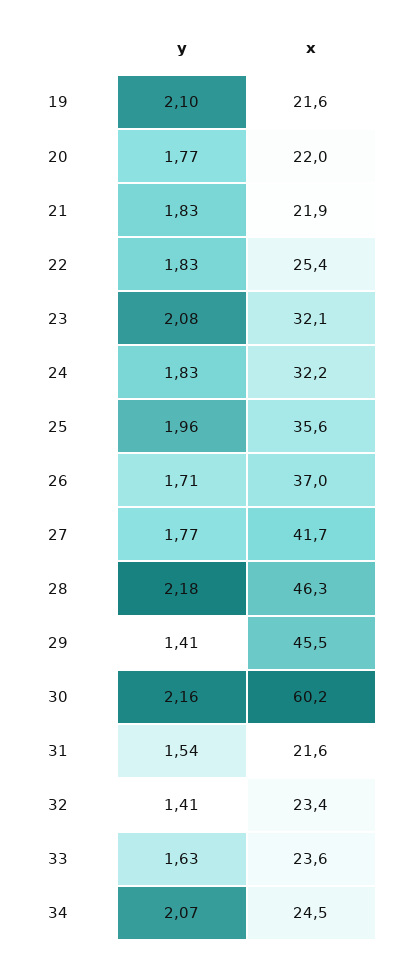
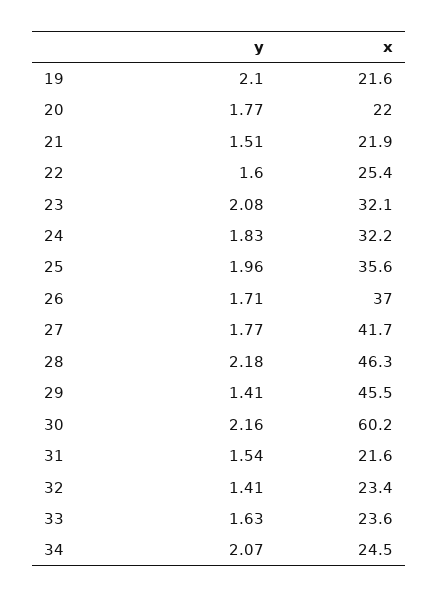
y, 21: 1.83 -> 1.51
y, 22: 1.83 -> 1.6

